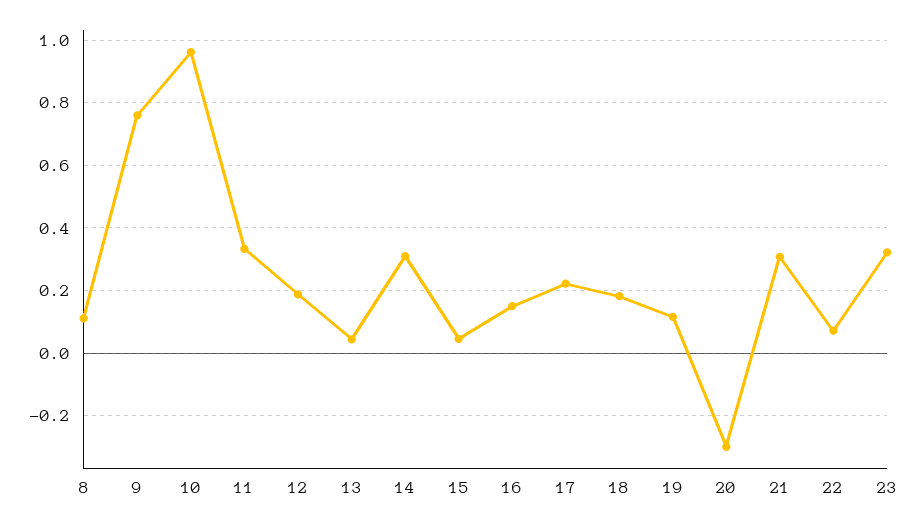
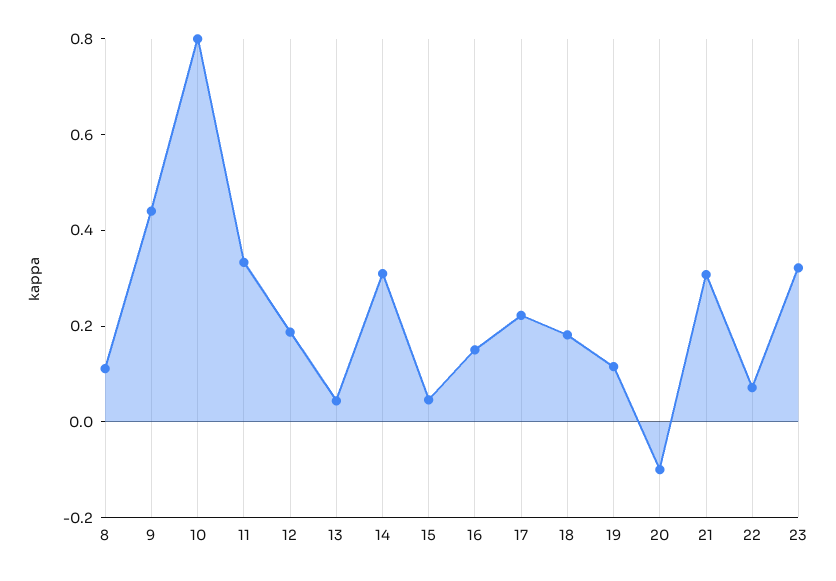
9: 0.76 -> 0.45
10: 0.96 -> 0.8
20: -0.3 -> -0.1

